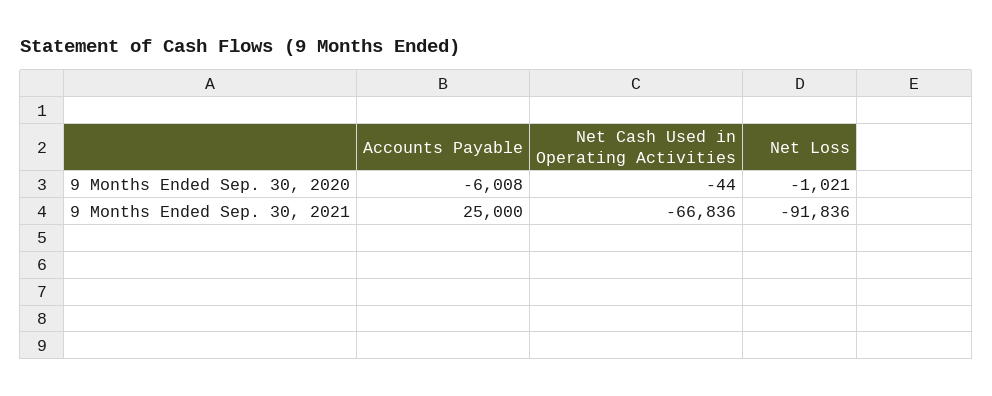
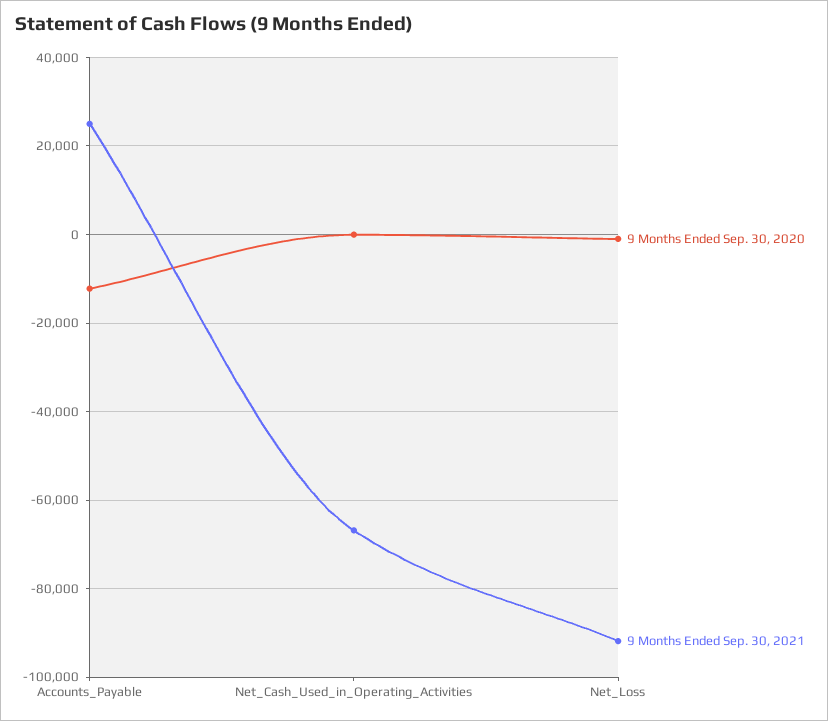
9 Months Ended Sep. 30, 2020, Accounts Payable: -6008 -> -12000

